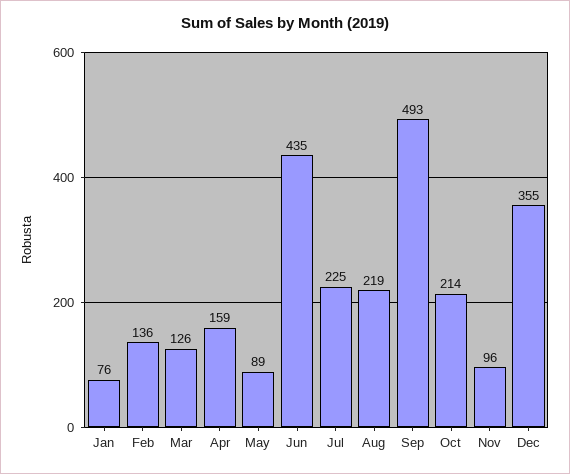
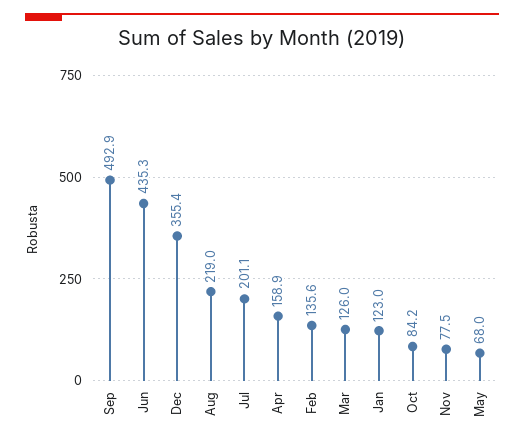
Jan: 76 -> 123
May: 89 -> 68
Jul: 225 -> 201.1
Oct: 214 -> 84.2
Nov: 96 -> 77.5

